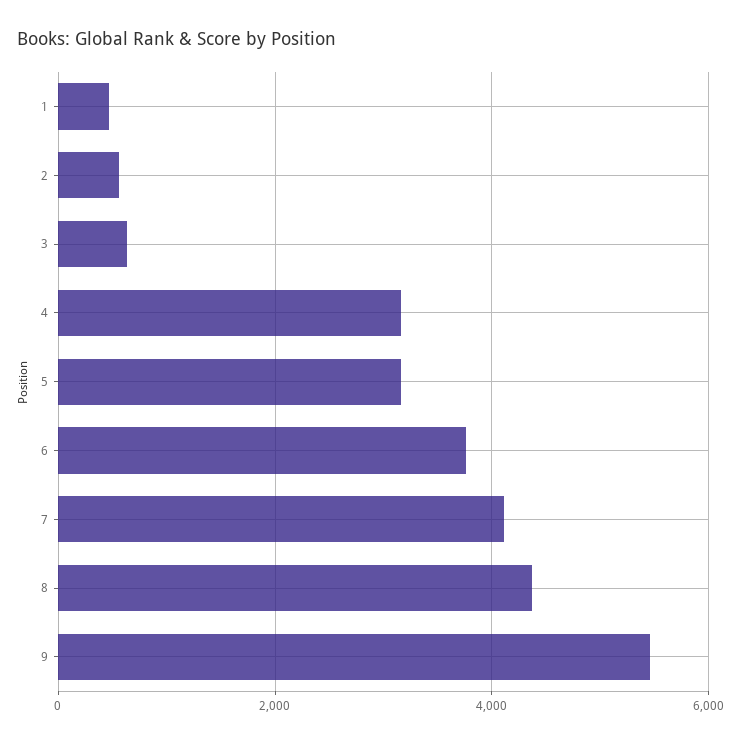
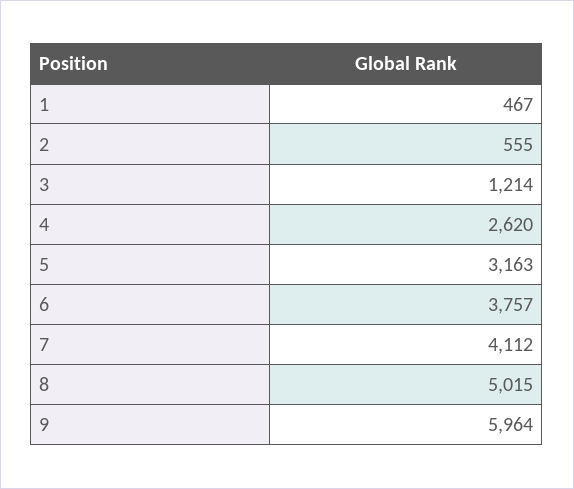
3: 600 -> 1214
4: 3200 -> 2620
8: 4400 -> 5015
9: 5400 -> 5964

